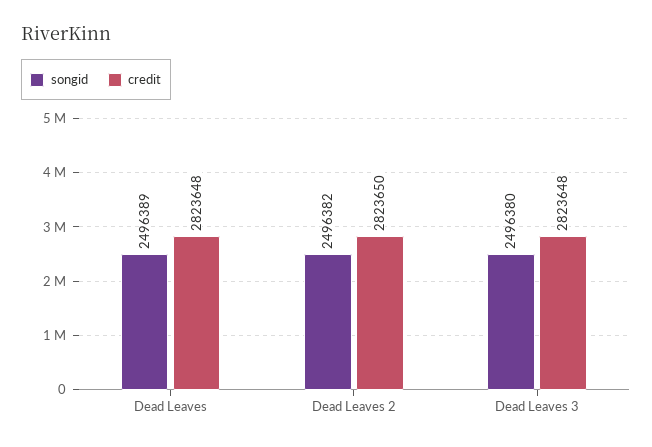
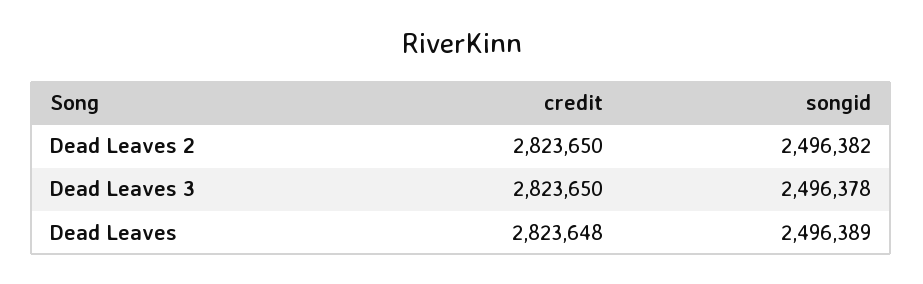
songid, Dead Leaves 3: 2496380 -> 2496378
credit, Dead Leaves 3: 2823648 -> 2823650

